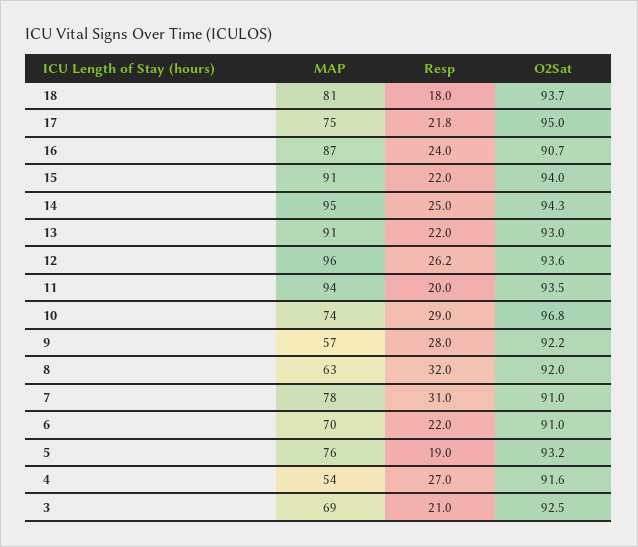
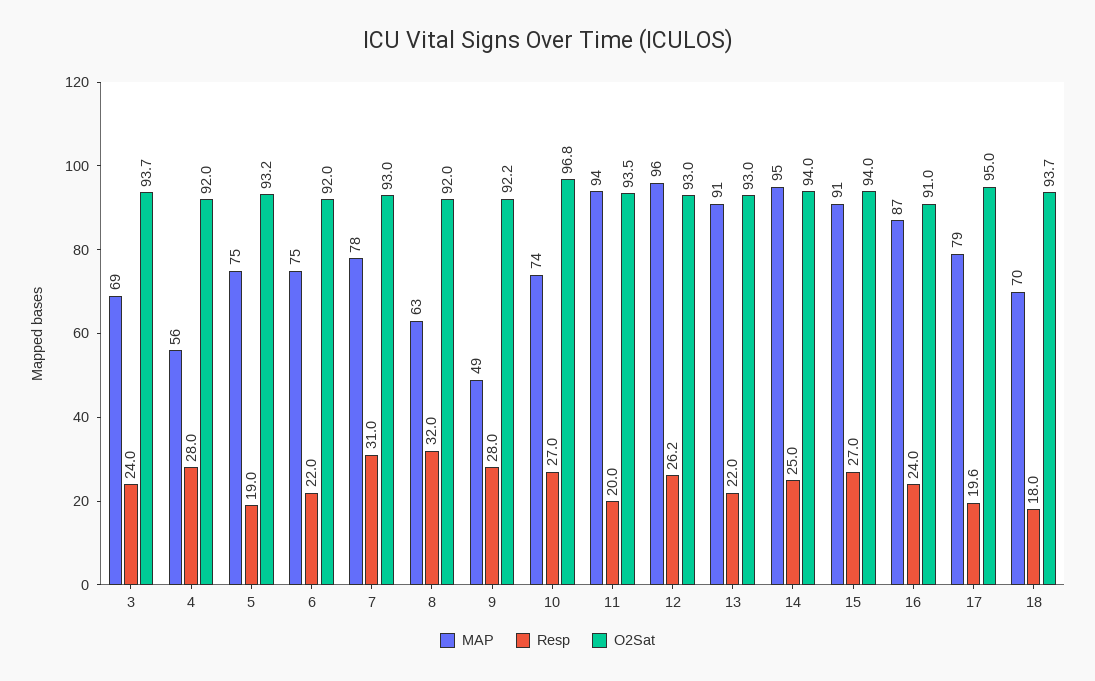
MAP, 18: 81 -> 70
MAP, 17: 75 -> 79
Resp, 17: 21.8 -> 19.6
O2Sat, 16: 90.7 -> 91
Resp, 15: 22 -> 27
O2Sat, 14: 94.3 -> 94
O2Sat, 12: 93.6 -> 93
Resp, 10: 29 -> 27
MAP, 9: 57 -> 49
O2Sat, 7: 91 -> 93
MAP, 6: 70 -> 75
O2Sat, 6: 91 -> 92
MAP, 5: 76 -> 75
MAP, 4: 54 -> 56
Resp, 4: 27 -> 28
O2Sat, 4: 91.6 -> 92
Resp, 3: 21 -> 24
O2Sat, 3: 92.5 -> 93.7

